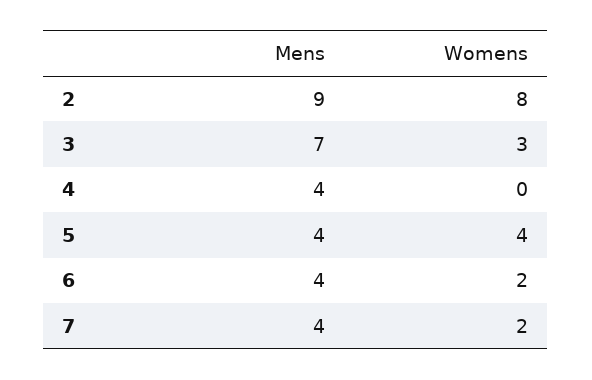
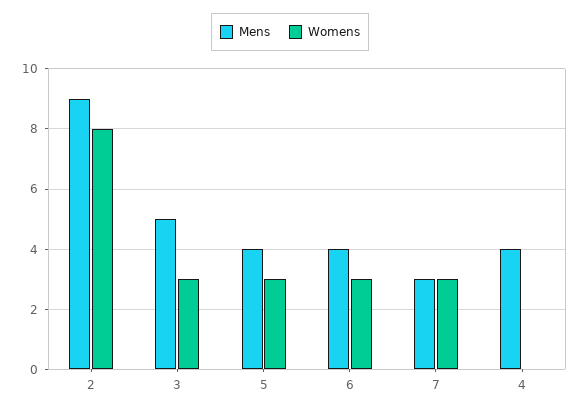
Mens, 3: 7 -> 5
Womens, 5: 4 -> 3
Womens, 6: 2 -> 3
Mens, 7: 4 -> 3
Womens, 7: 2 -> 3

